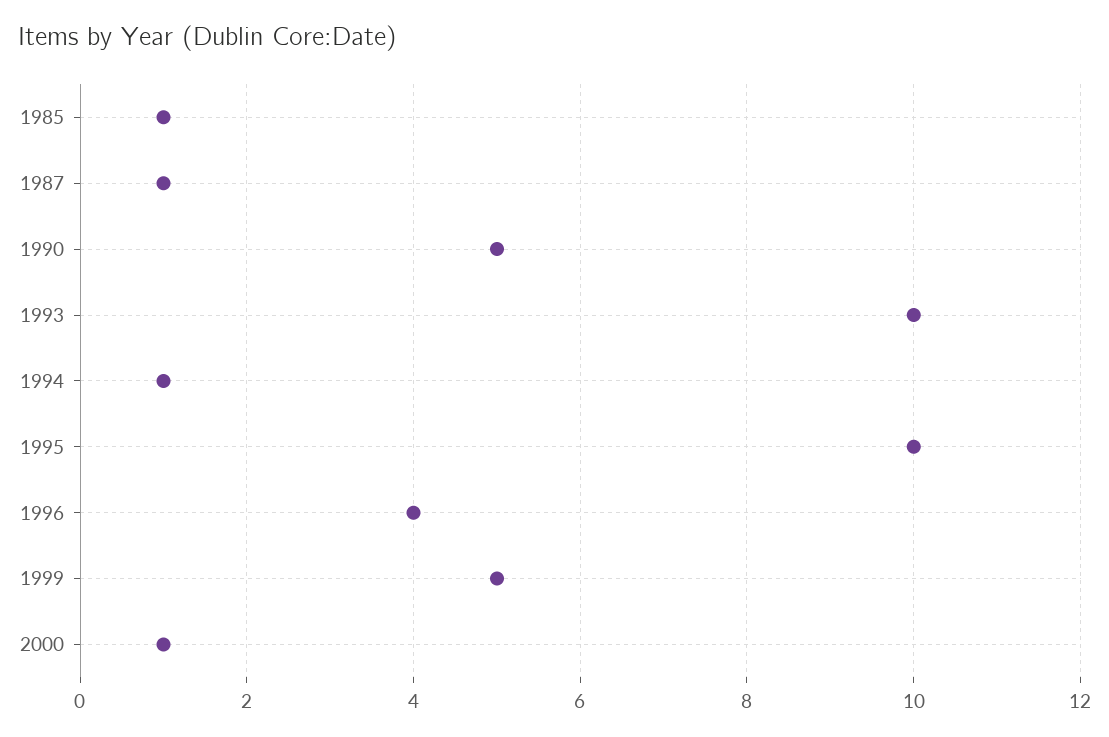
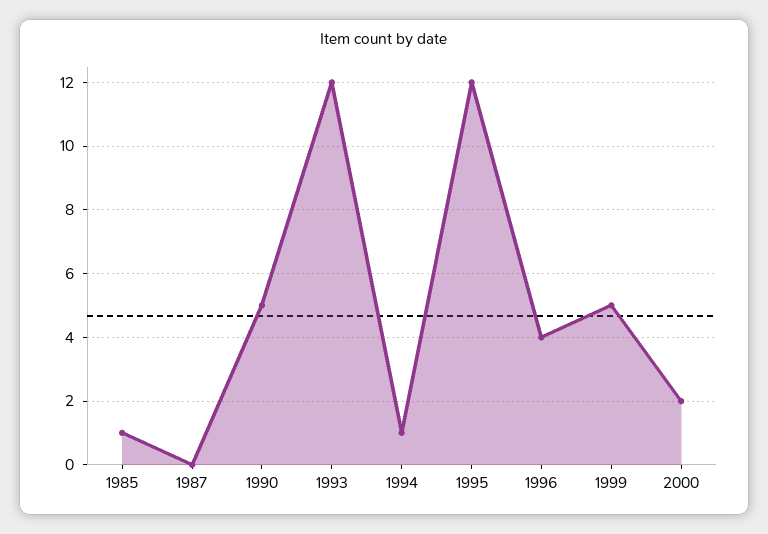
1987: 1 -> 0
1993: 10 -> 12
1995: 10 -> 12
2000: 1 -> 2

